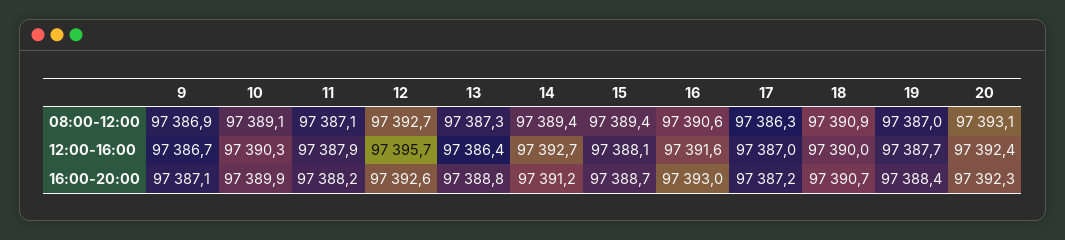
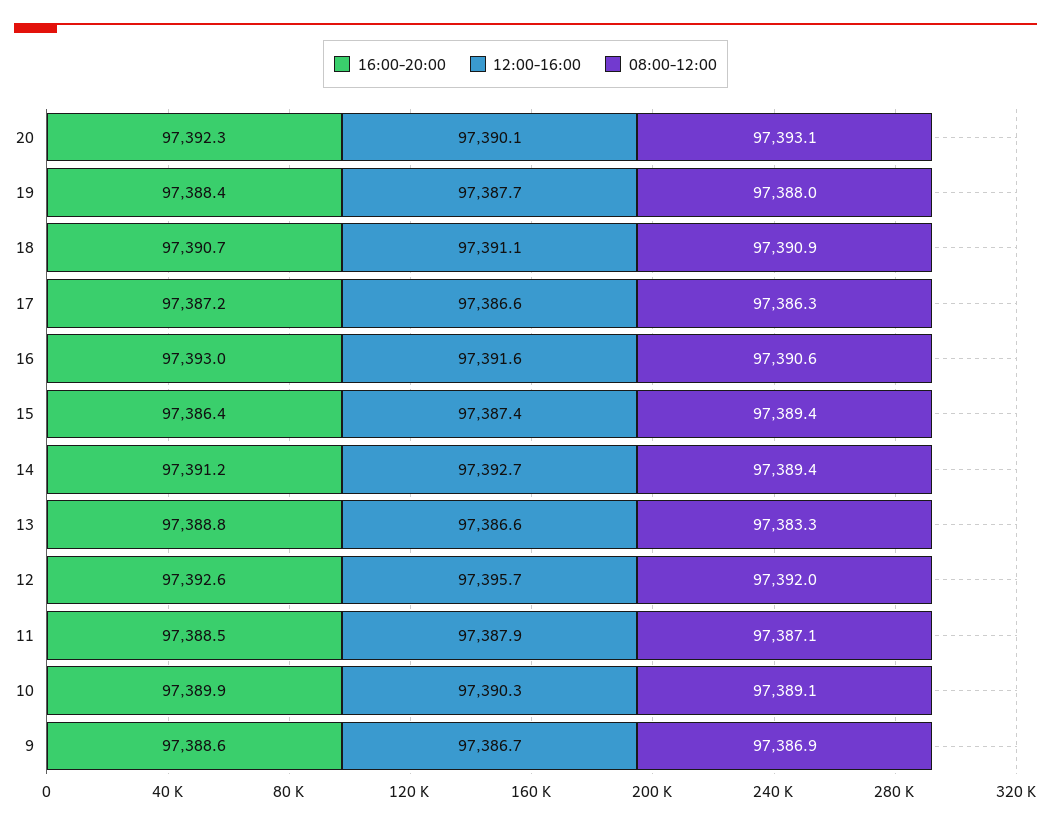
08:00-12:00, 12: 97392.7 -> 97392
08:00-12:00, 13: 97387.3 -> 97383.3
08:00-12:00, 19: 97387 -> 97388
12:00-16:00, 13: 97386.4 -> 97386.6
12:00-16:00, 15: 97388.1 -> 97387.4
12:00-16:00, 17: 97387 -> 97386.6
12:00-16:00, 18: 97390 -> 97391.1
12:00-16:00, 20: 97392.4 -> 97390.1
16:00-20:00, 9: 97387.1 -> 97388.6
16:00-20:00, 11: 97388.2 -> 97388.5
16:00-20:00, 15: 97388.7 -> 97386.4

